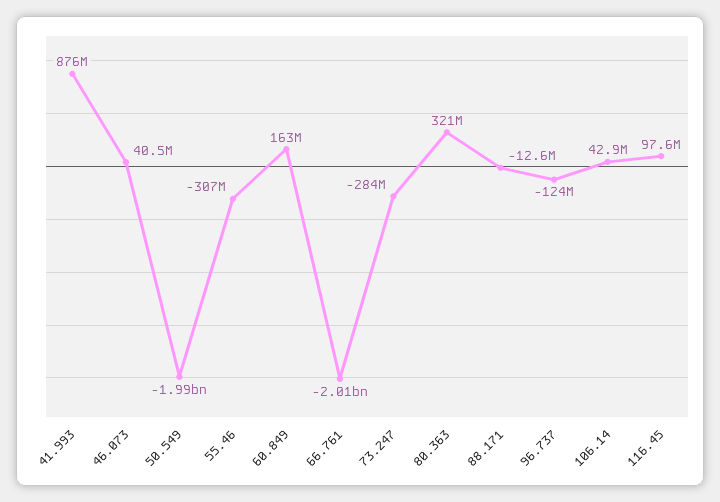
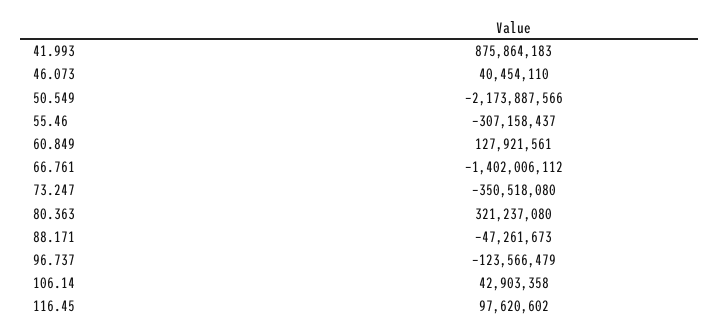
50.549: -1990000000 -> -2173887566
60.849: 163000000 -> 127921561
66.761: -2010000000 -> -1402006112
73.247: -284000000 -> -350518080
88.171: -12600000 -> -47261673

